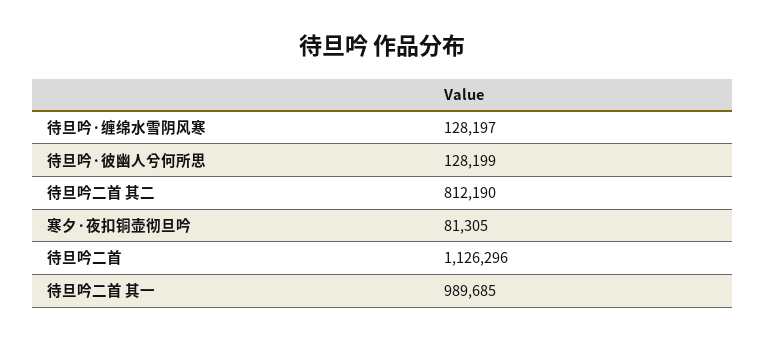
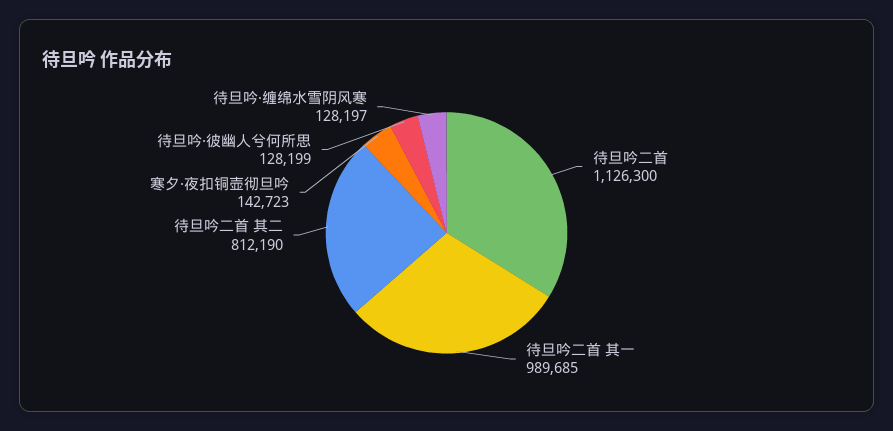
寒夕·夜扣铜壶彻旦吟: 81305 -> 142723
待旦吟二首: 1126296 -> 1126300

